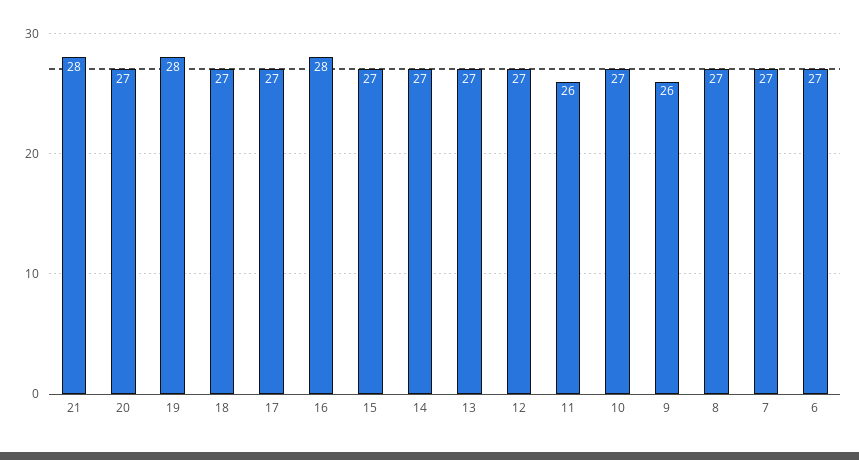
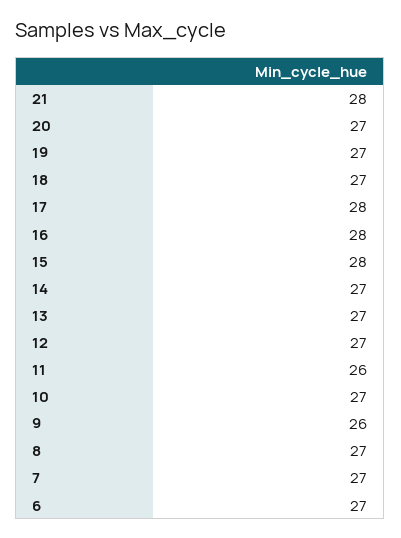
19: 28 -> 27
17: 27 -> 28
15: 27 -> 28

